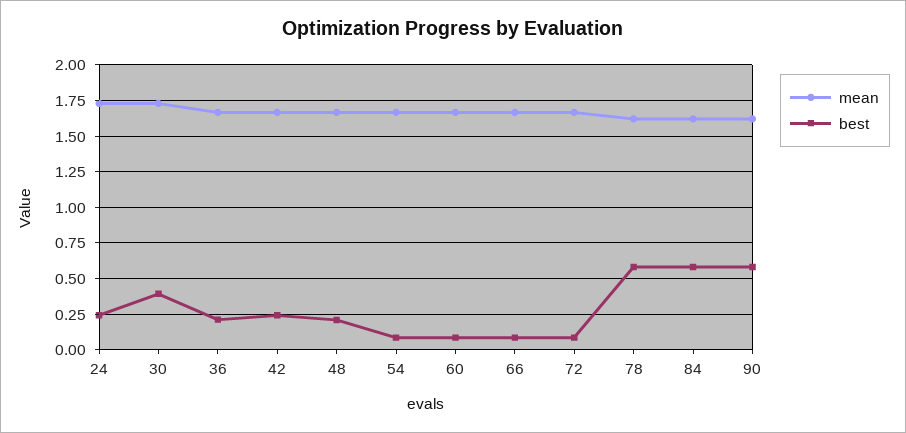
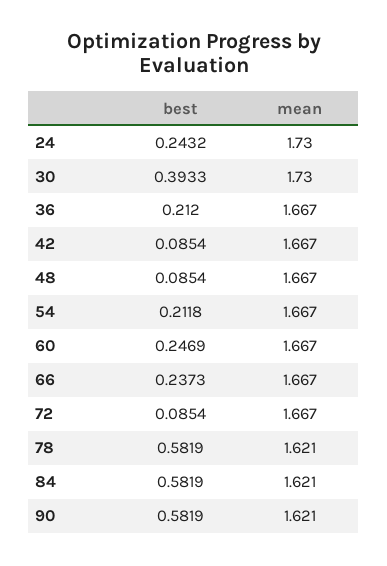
best, 42: 0.25 -> 0.0854
best, 48: 0.2 -> 0.0854
best, 54: 0.1 -> 0.2118
best, 60: 0.1 -> 0.2469
best, 66: 0.1 -> 0.2373

